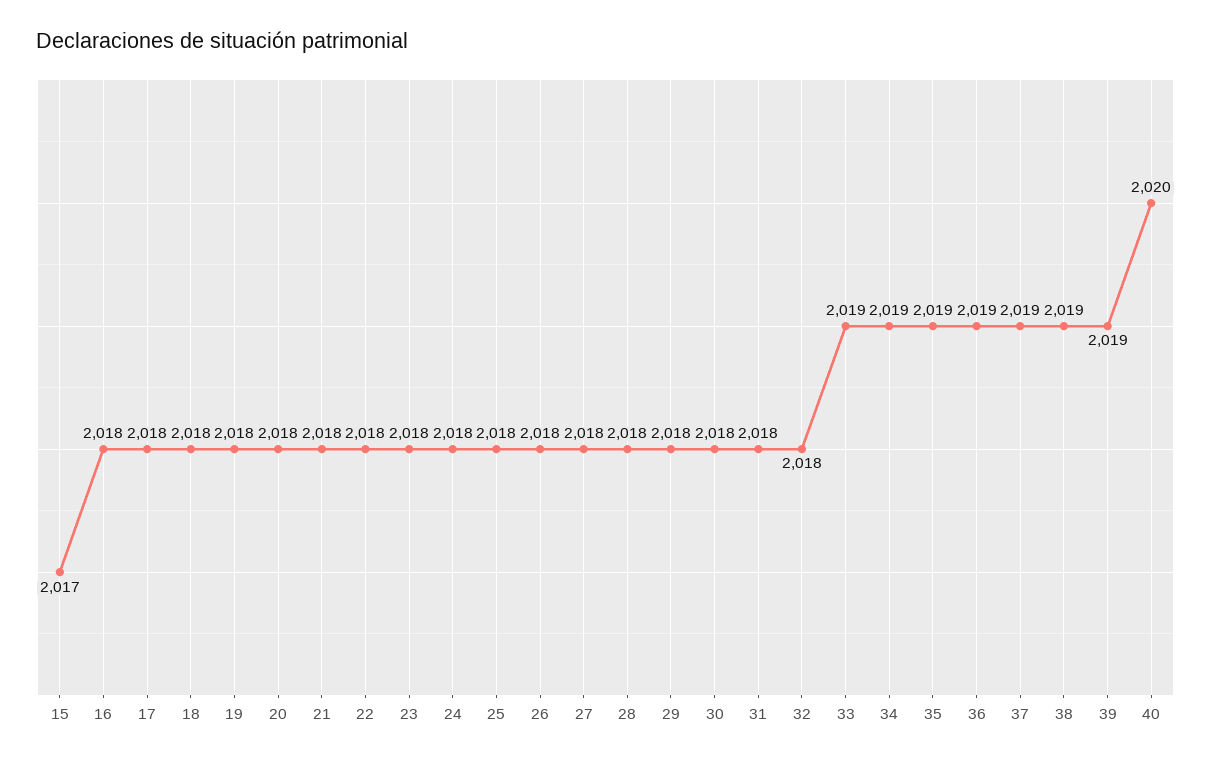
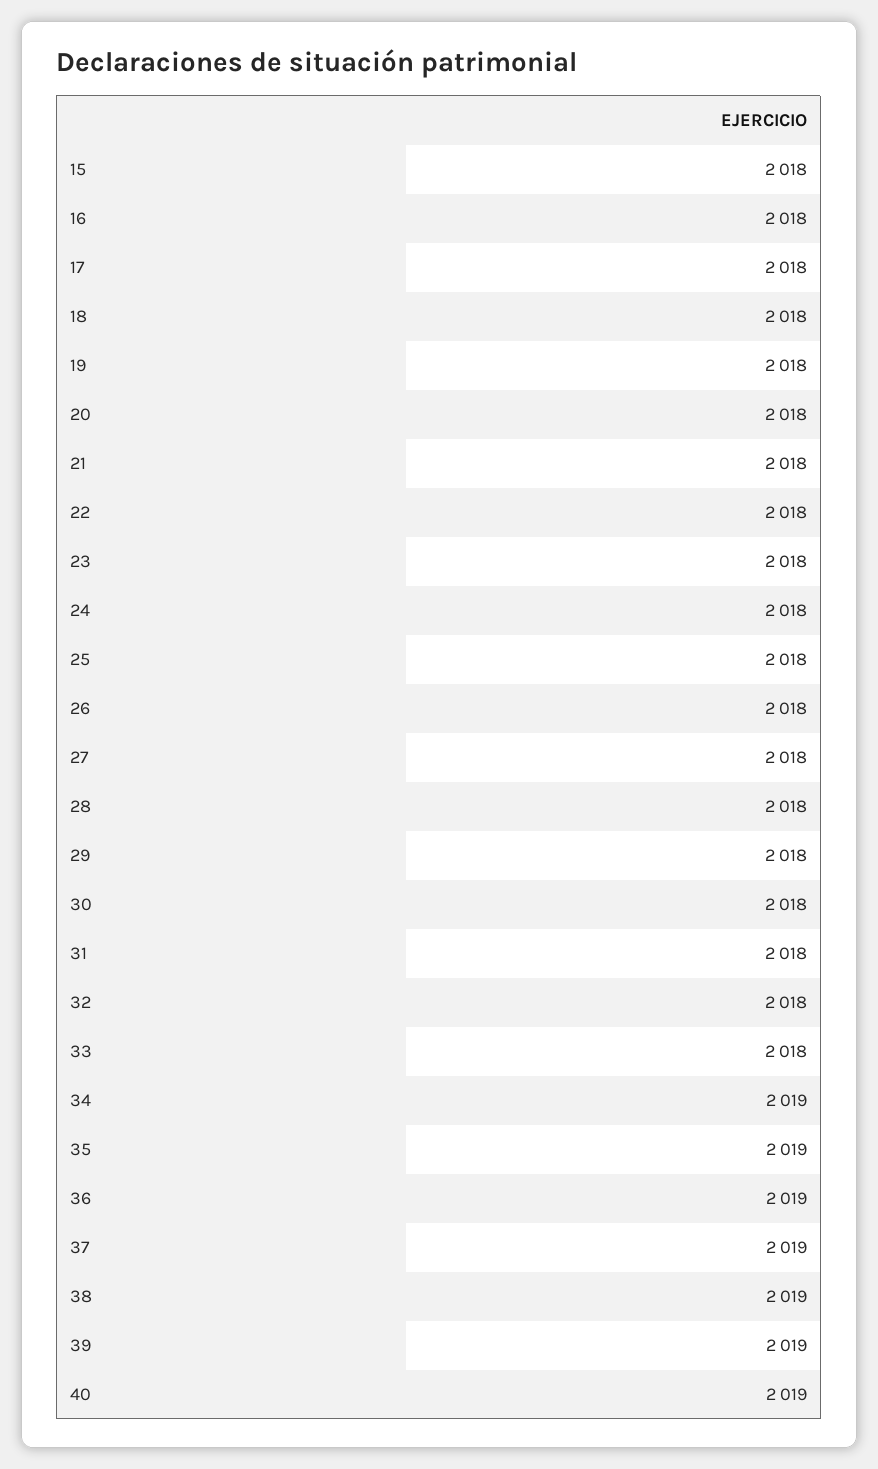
15: 2017 -> 2018
33: 2019 -> 2018
40: 2020 -> 2019

